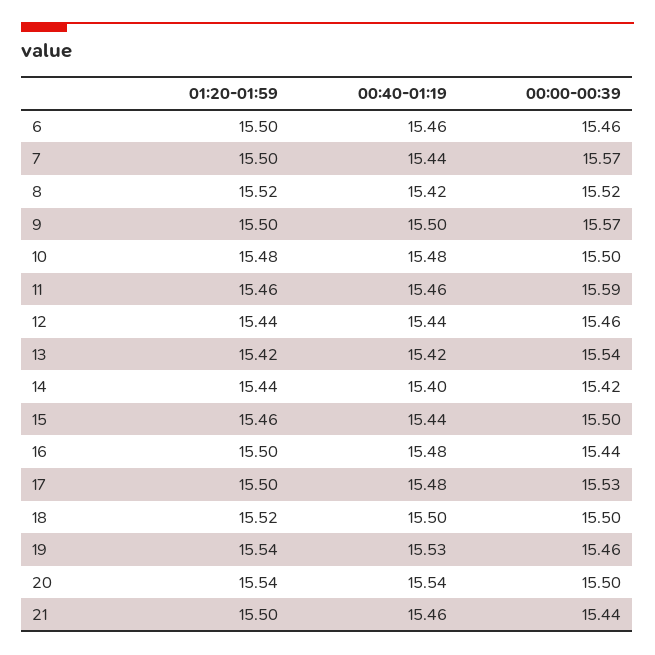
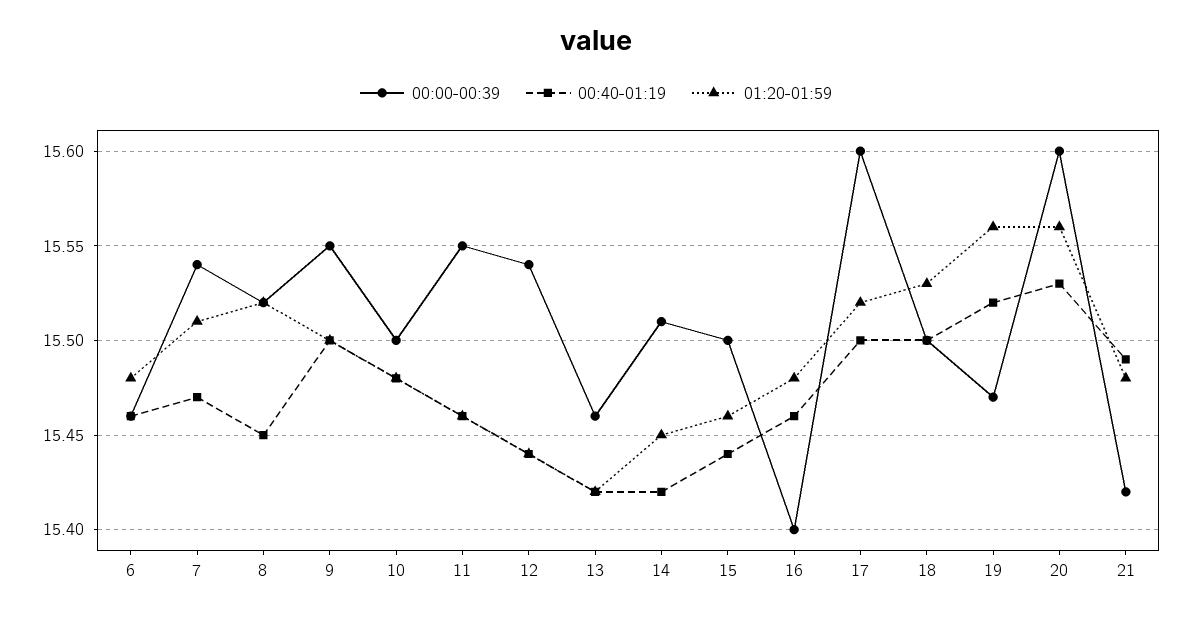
01:20-01:59, 6: 15.5 -> 15.48
01:20-01:59, 7: 15.5 -> 15.51
00:40-01:19, 7: 15.44 -> 15.47
00:00-00:39, 7: 15.57 -> 15.54
00:40-01:19, 8: 15.42 -> 15.45
00:00-00:39, 9: 15.57 -> 15.55
00:00-00:39, 11: 15.59 -> 15.55
00:00-00:39, 12: 15.46 -> 15.54
00:00-00:39, 13: 15.54 -> 15.46
01:20-01:59, 14: 15.44 -> 15.45
00:40-01:19, 14: 15.4 -> 15.42
00:00-00:39, 14: 15.42 -> 15.51
01:20-01:59, 16: 15.5 -> 15.48
00:40-01:19, 16: 15.48 -> 15.46
00:00-00:39, 16: 15.44 -> 15.4
01:20-01:59, 17: 15.5 -> 15.52
00:40-01:19, 17: 15.48 -> 15.5
00:00-00:39, 17: 15.53 -> 15.6
01:20-01:59, 18: 15.52 -> 15.53
01:20-01:59, 19: 15.54 -> 15.56
00:40-01:19, 19: 15.53 -> 15.52
00:00-00:39, 19: 15.46 -> 15.47
01:20-01:59, 20: 15.54 -> 15.56
00:40-01:19, 20: 15.54 -> 15.53
00:00-00:39, 20: 15.5 -> 15.6
01:20-01:59, 21: 15.5 -> 15.48
00:40-01:19, 21: 15.46 -> 15.49
00:00-00:39, 21: 15.44 -> 15.42

